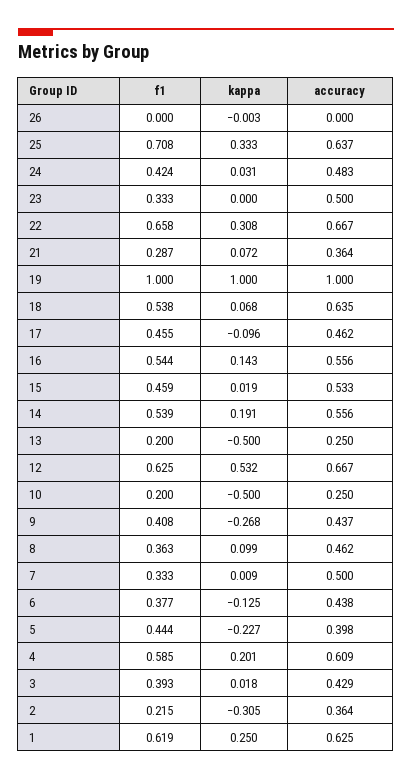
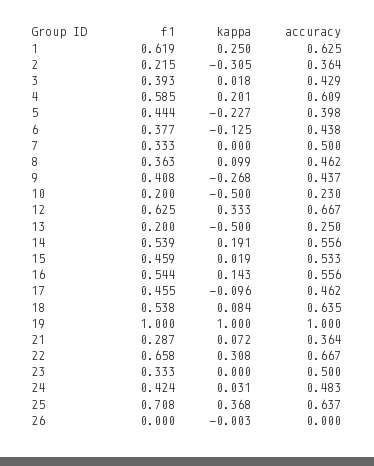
kappa, 25: 0.333 -> 0.368
kappa, 18: 0.068 -> 0.084
kappa, 12: 0.532 -> 0.333
accuracy, 10: 0.25 -> 0.23
kappa, 7: 0.009 -> 0

